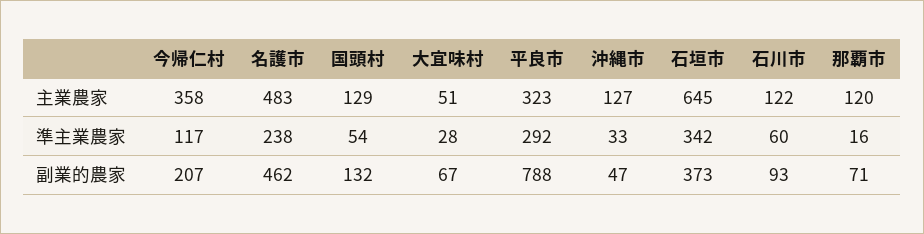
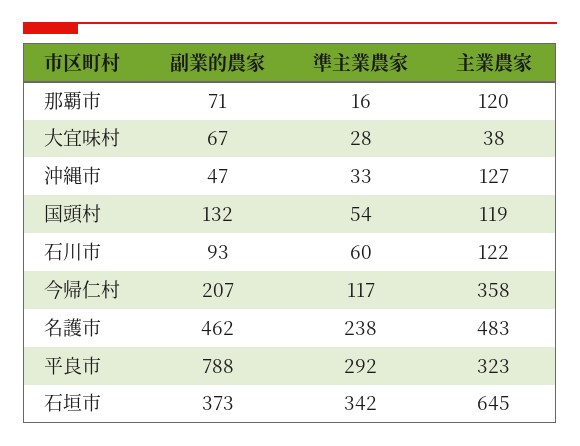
国頭村, 主業農家: 129 -> 119
大宜味村, 主業農家: 51 -> 38

